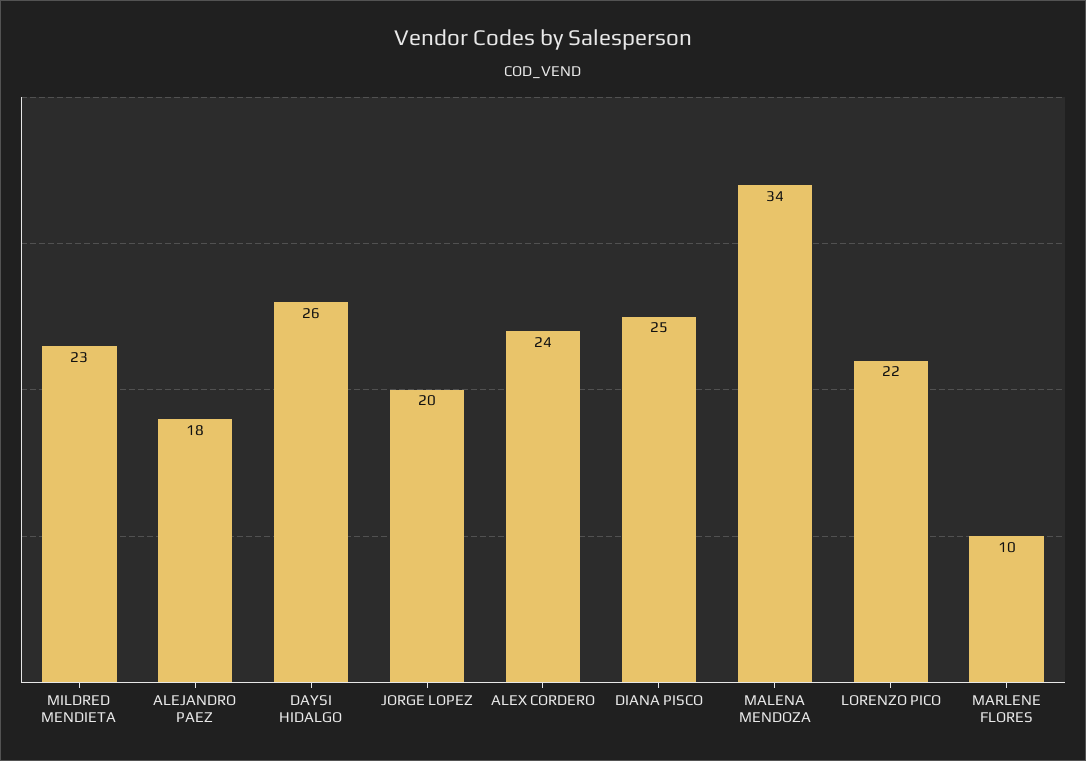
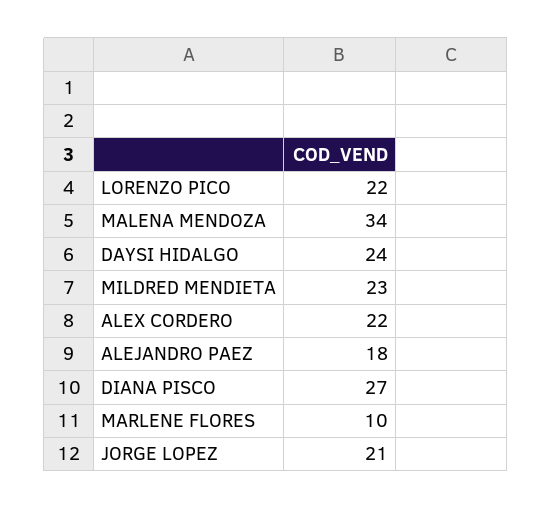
DAYSI HIDALGO: 26 -> 24
JORGE LOPEZ: 20 -> 21
ALEX CORDERO: 24 -> 22
DIANA PISCO: 25 -> 27

